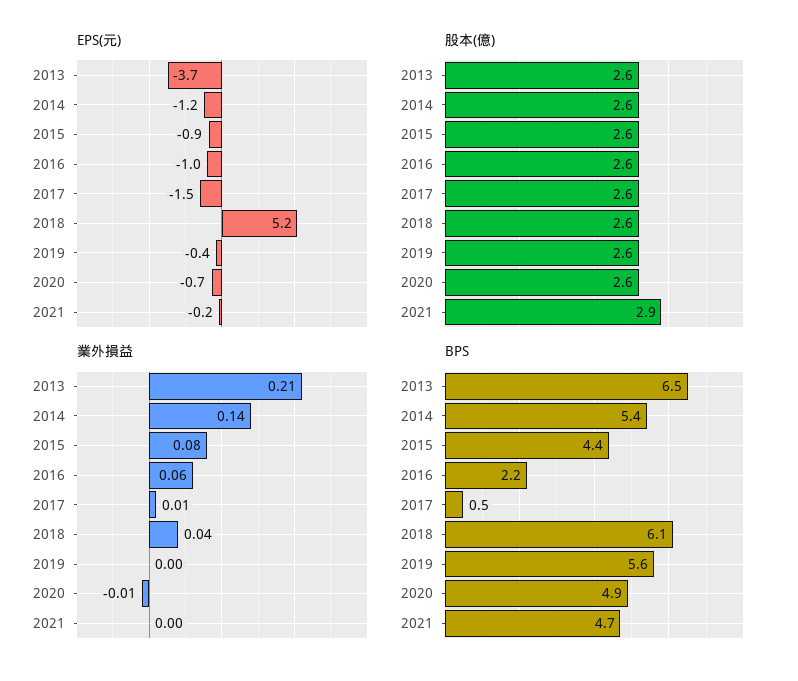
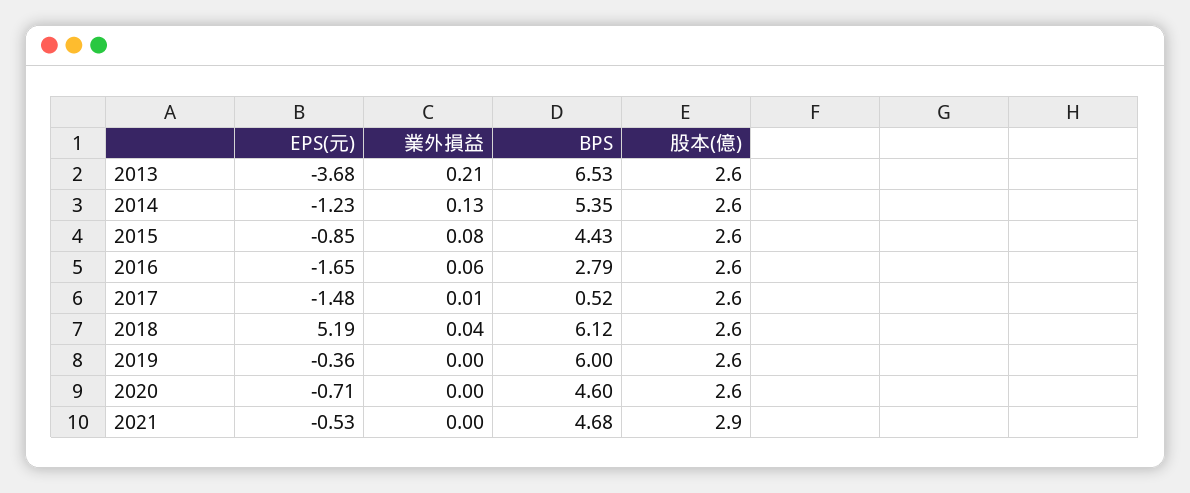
EPS(元), 2016: -1 -> -1.65
EPS(元), 2021: -0.2 -> -0.53
業外損益, 2014: 0.14 -> 0.13
業外損益, 2020: -0.01 -> 0
BPS, 2016: 2.2 -> 2.79
BPS, 2019: 5.6 -> 6
BPS, 2020: 4.9 -> 4.6

